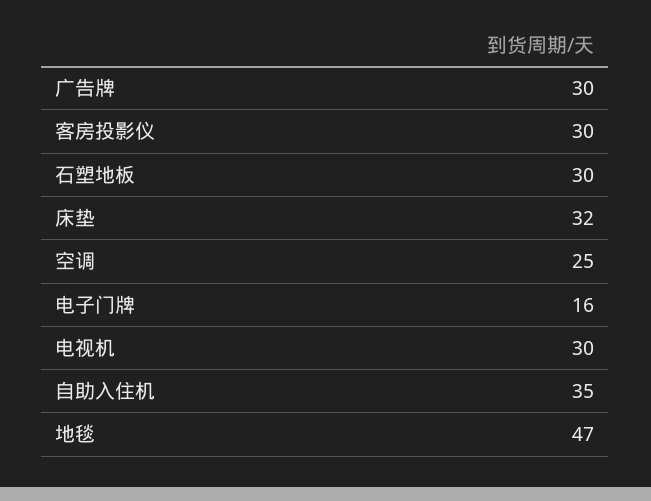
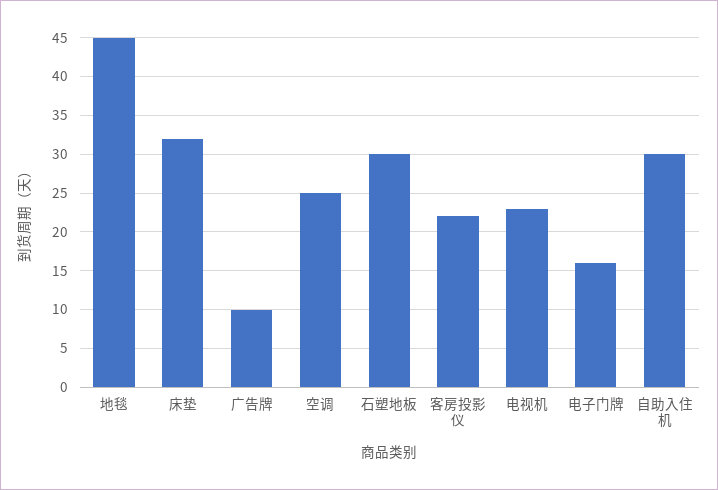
广告牌: 30 -> 10
客房投影仪: 30 -> 22
电视机: 30 -> 23
自助入住机: 35 -> 30
地毯: 47 -> 45

